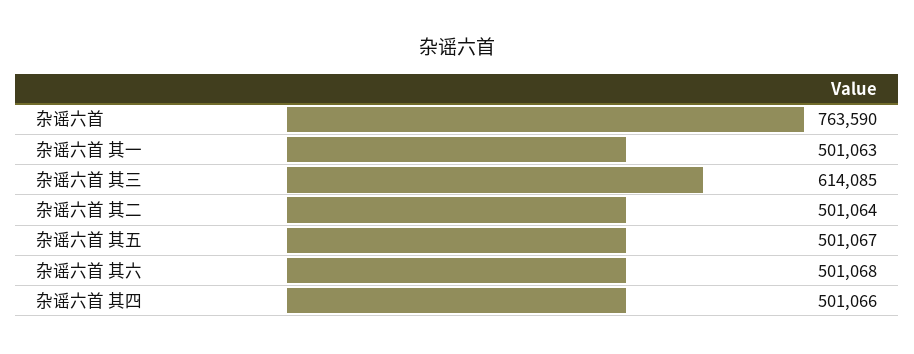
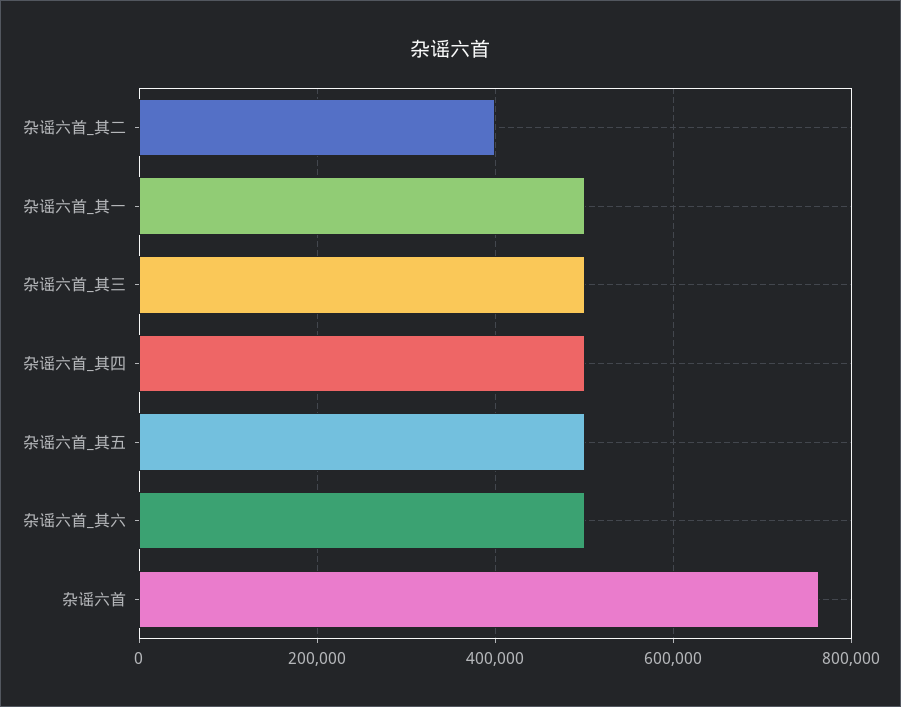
杂谣六首 其三: 614085 -> 500000
杂谣六首 其二: 501064 -> 400000

